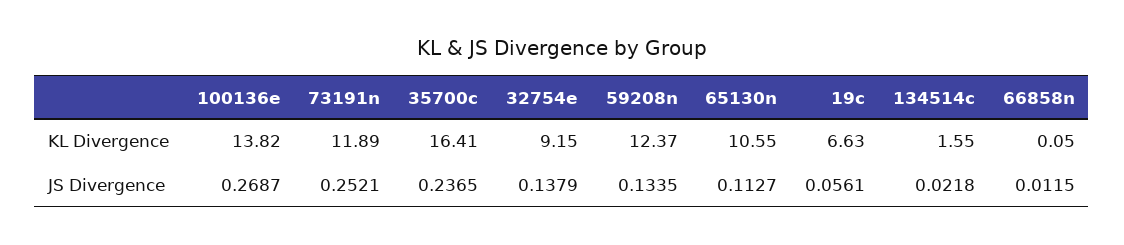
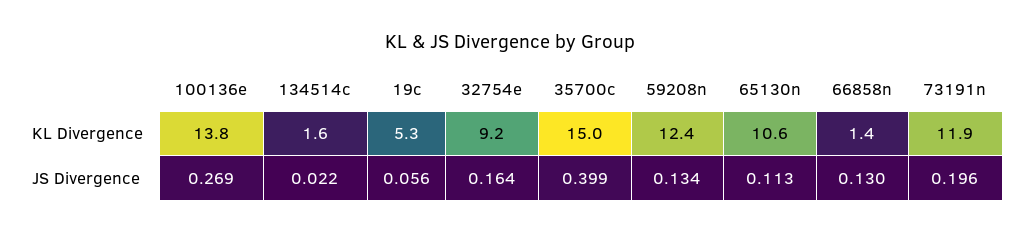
35700c, KL Divergence: 16.41 -> 15
19c, KL Divergence: 6.63 -> 5.3
66858n, KL Divergence: 0.05 -> 1.4
73191n, JS Divergence: 0.2521 -> 0.196
35700c, JS Divergence: 0.2365 -> 0.399
32754e, JS Divergence: 0.1379 -> 0.164
66858n, JS Divergence: 0.0115 -> 0.13

